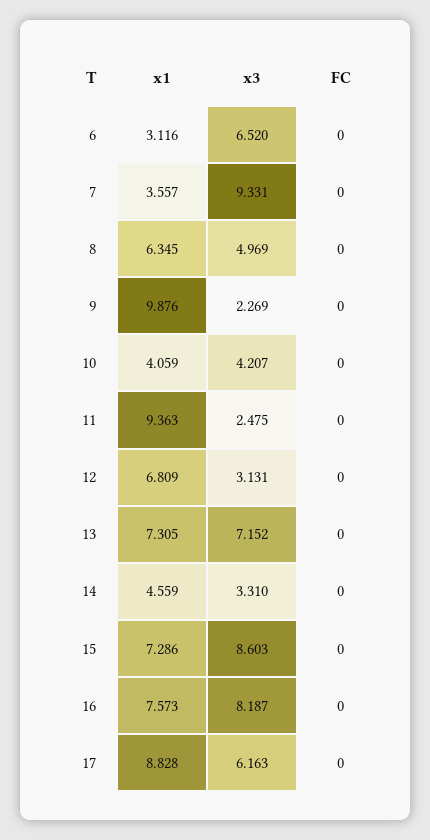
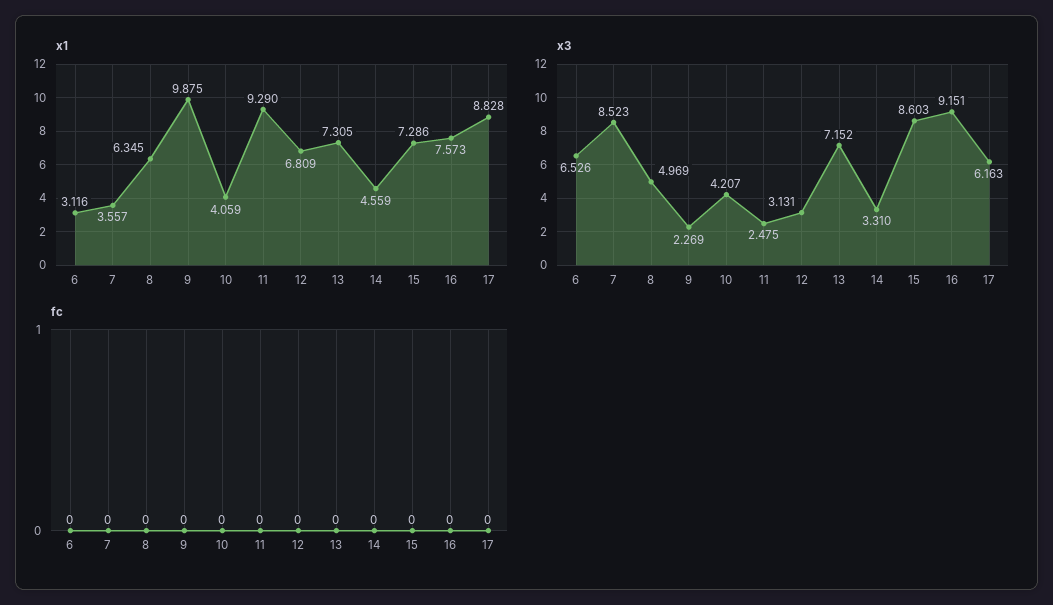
x3, 6: 6.52 -> 6.526
x3, 7: 9.331 -> 8.523
x1, 9: 9.876 -> 9.875
x1, 11: 9.363 -> 9.29
x3, 16: 8.187 -> 9.151

